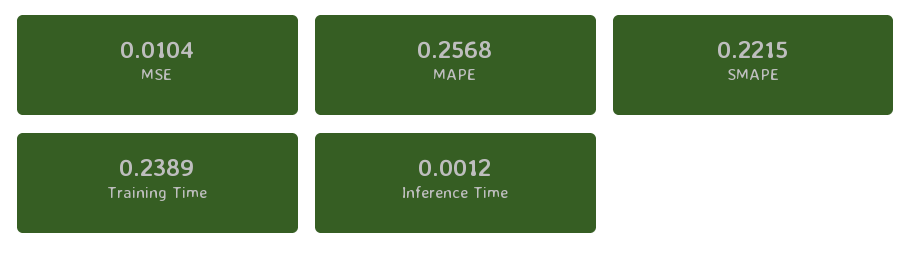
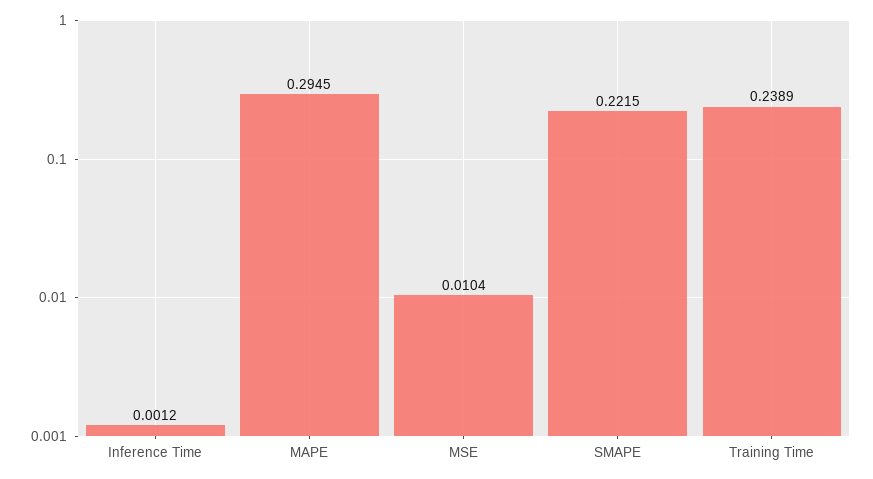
MAPE: 0.2568 -> 0.2945

